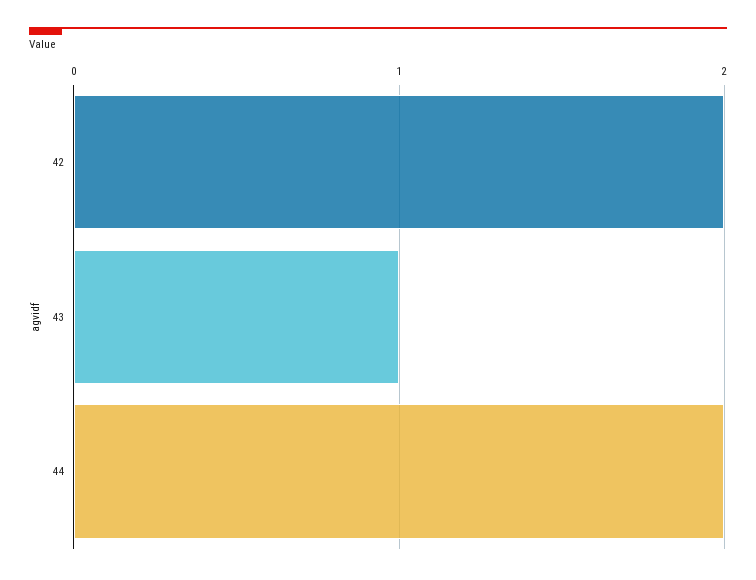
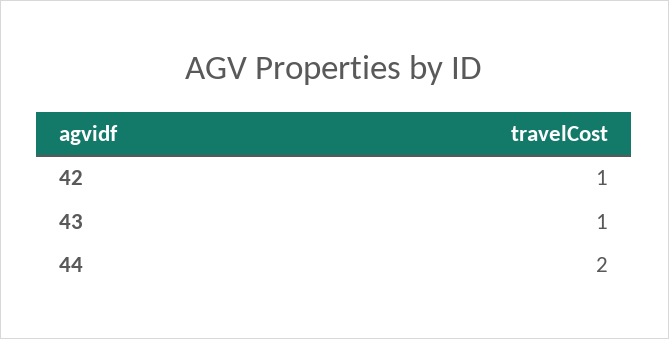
42: 2 -> 1

